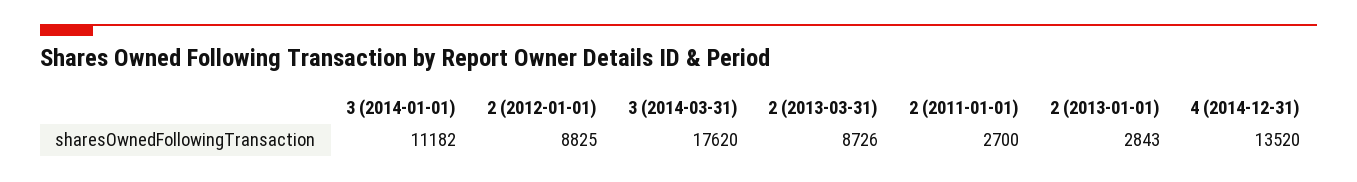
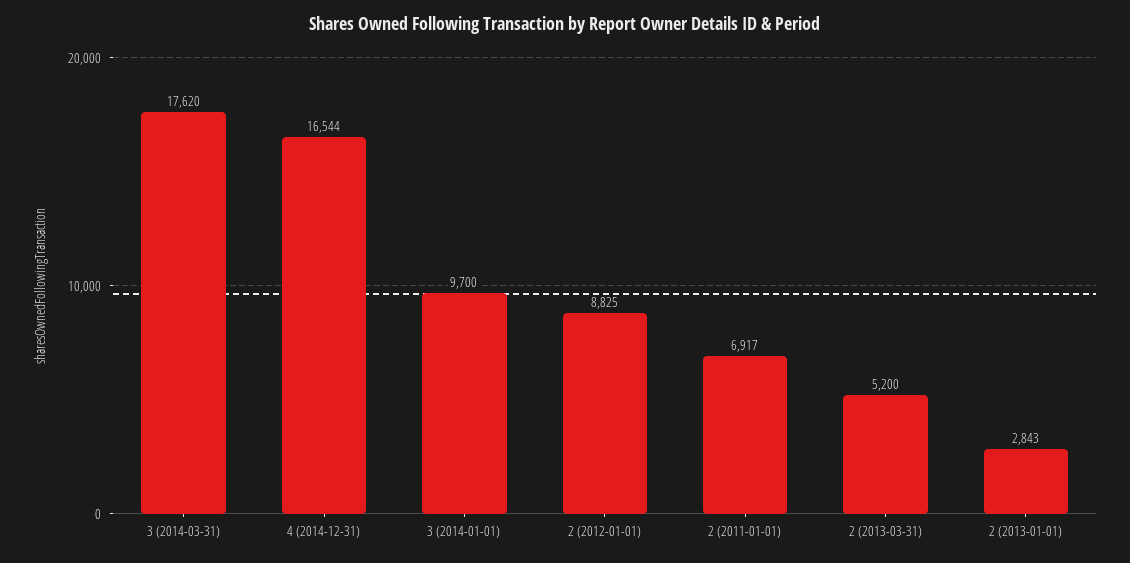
3 (2014-01-01): 11182 -> 9700
2 (2013-03-31): 8726 -> 5200
2 (2011-01-01): 2700 -> 6917
4 (2014-12-31): 13520 -> 16544

